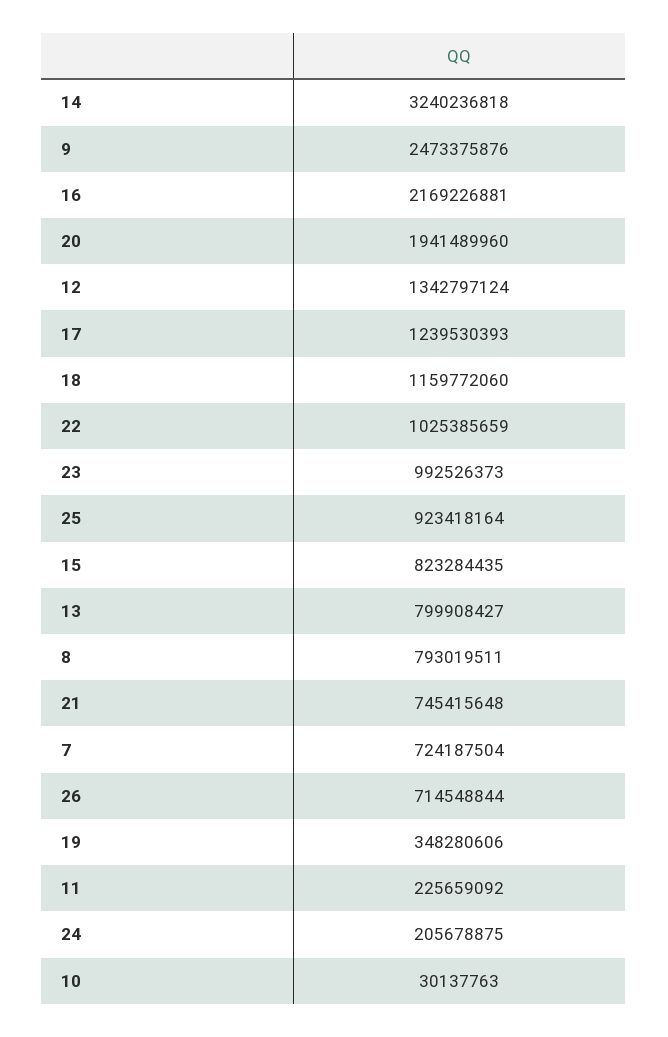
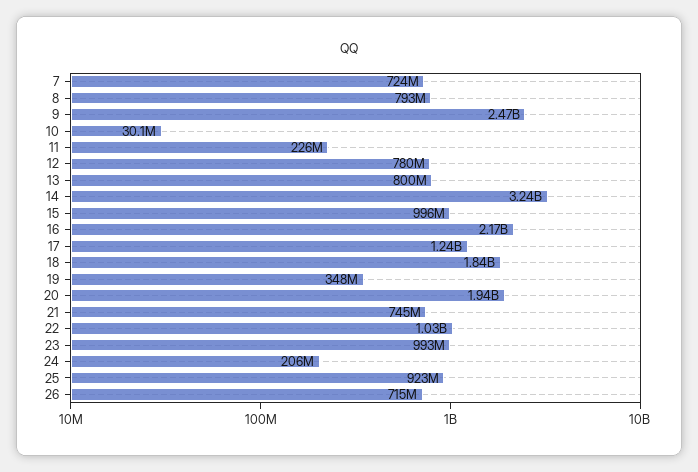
12: 1342797124 -> 780000000
18: 1159772060 -> 1840000000
15: 823284435 -> 996000000

